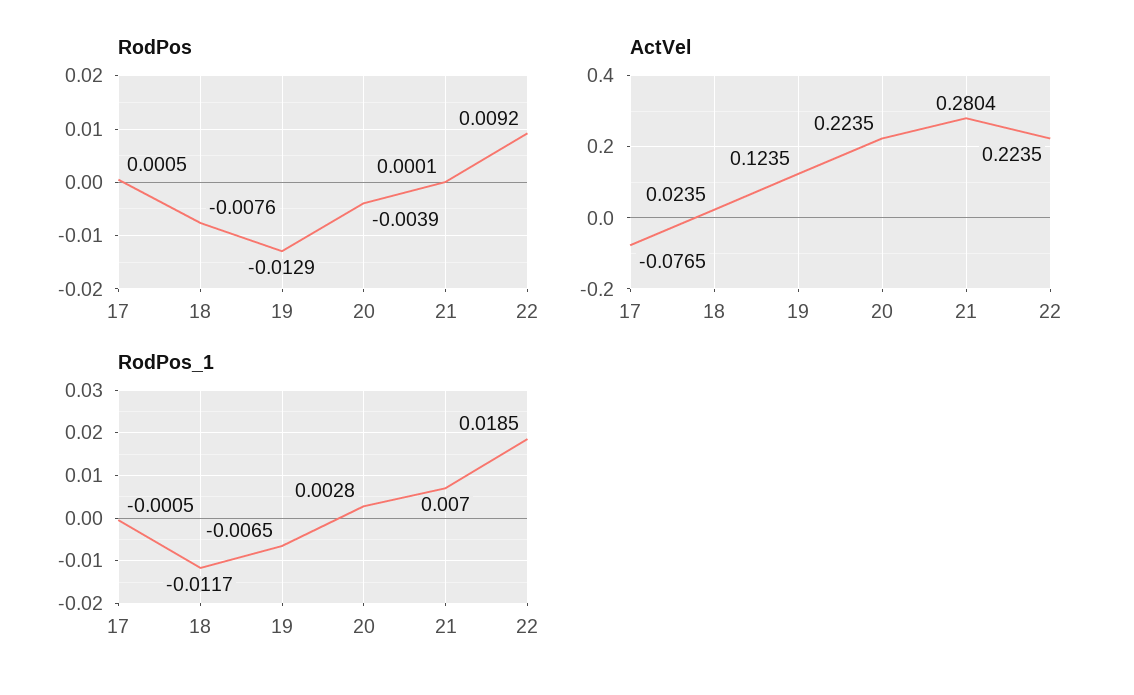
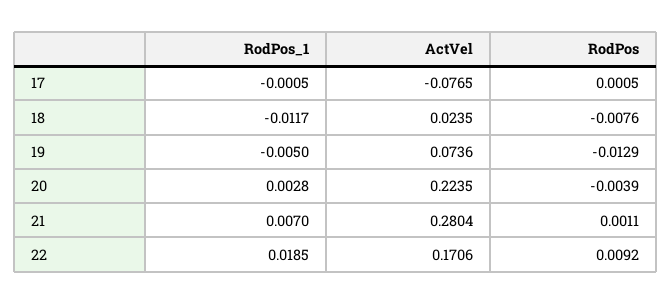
RodPos, 21: 0.0001 -> 0.0011
ActVel, 19: 0.1235 -> 0.0736
ActVel, 22: 0.2235 -> 0.1706
RodPos_1, 19: -0.0065 -> -0.005

